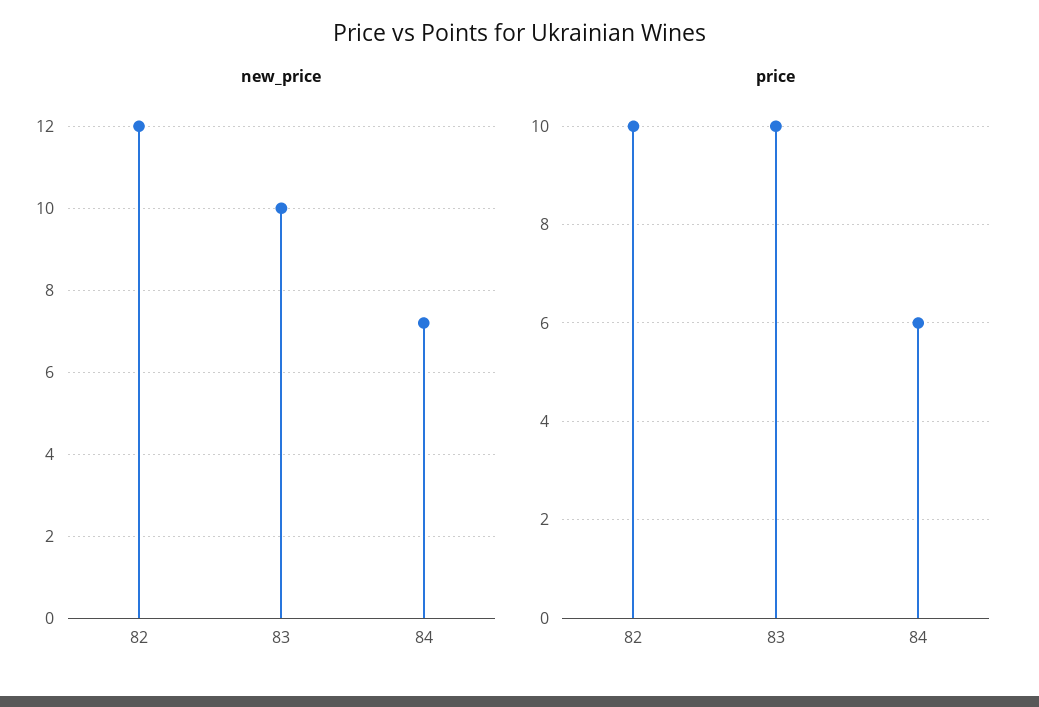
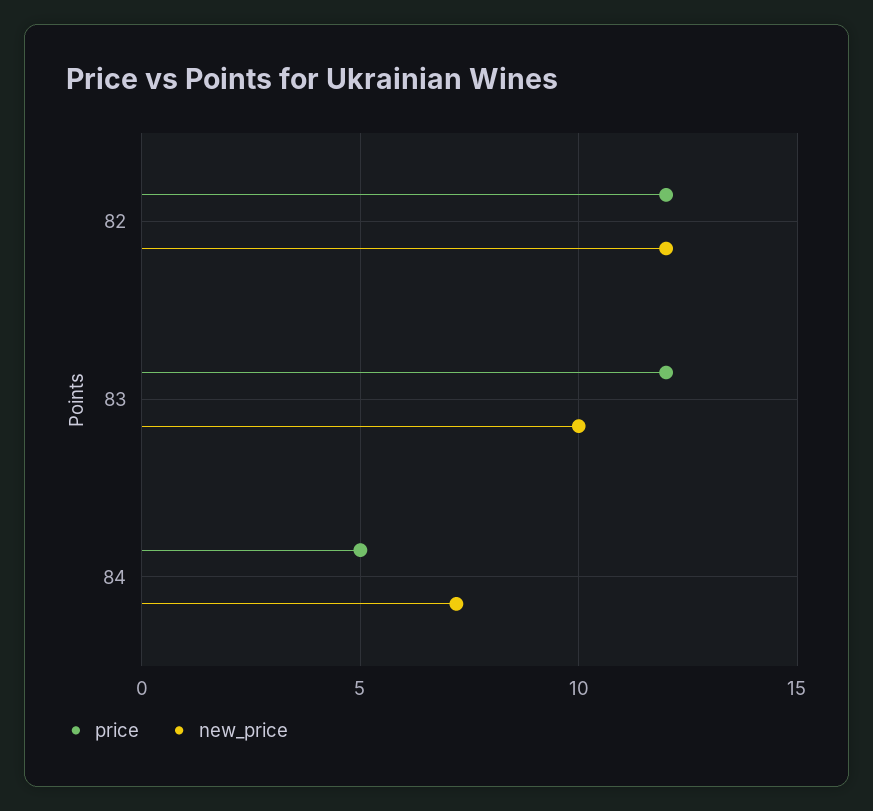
price, 82: 10 -> 12
price, 83: 10 -> 12
price, 84: 6 -> 5

